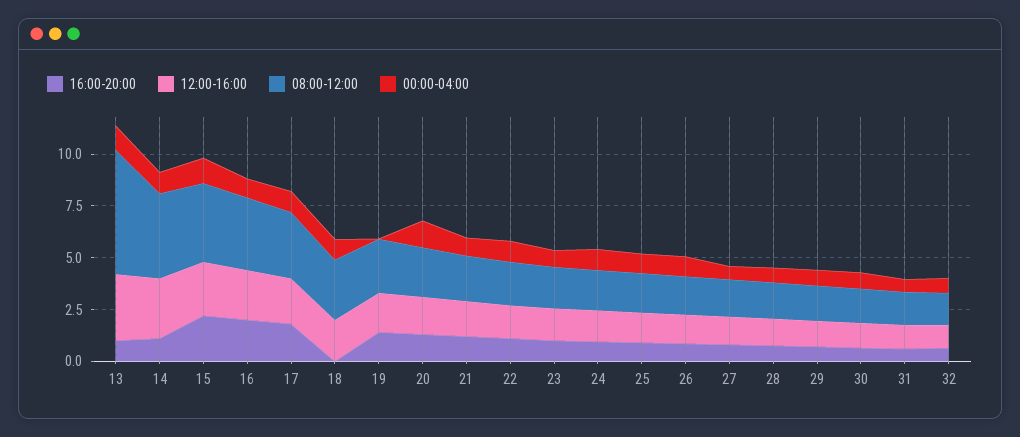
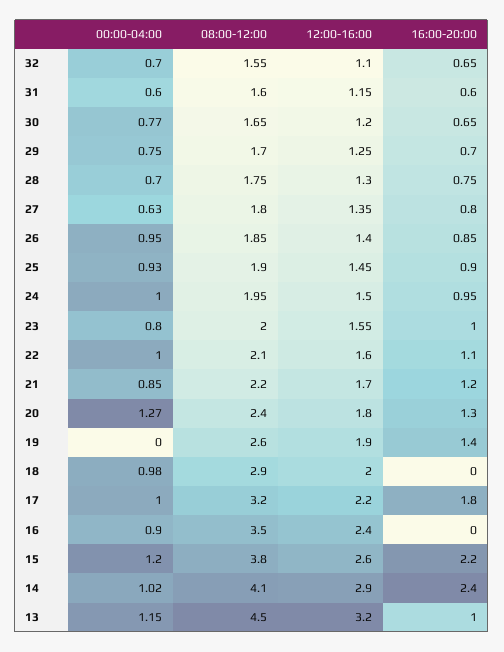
08:00-12:00, 13: 6 -> 4.5
16:00-20:00, 14: 1 -> 2.4
16:00-20:00, 16: 2 -> 0

